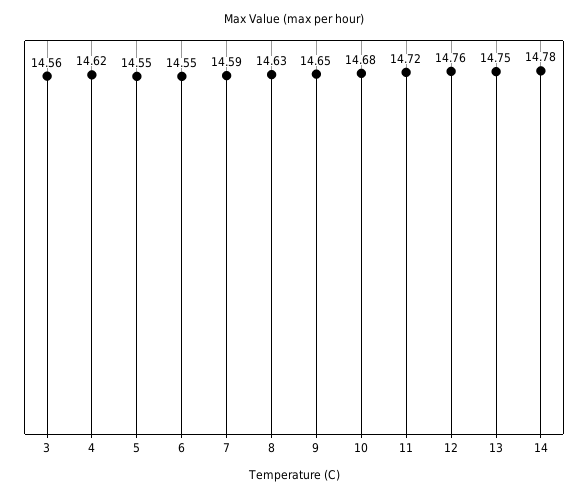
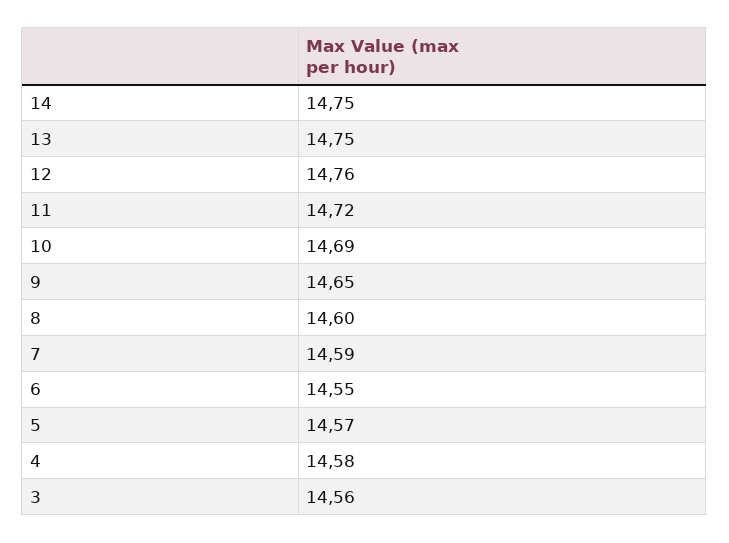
4: 14.62 -> 14.58
5: 14.55 -> 14.57
8: 14.63 -> 14.6
10: 14.68 -> 14.69
14: 14.78 -> 14.75

